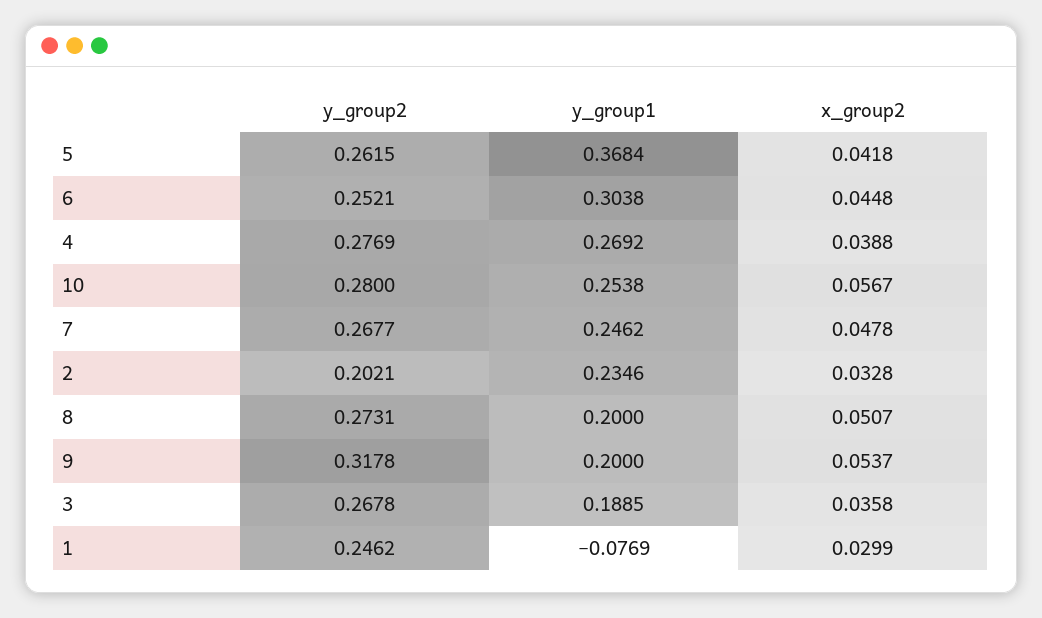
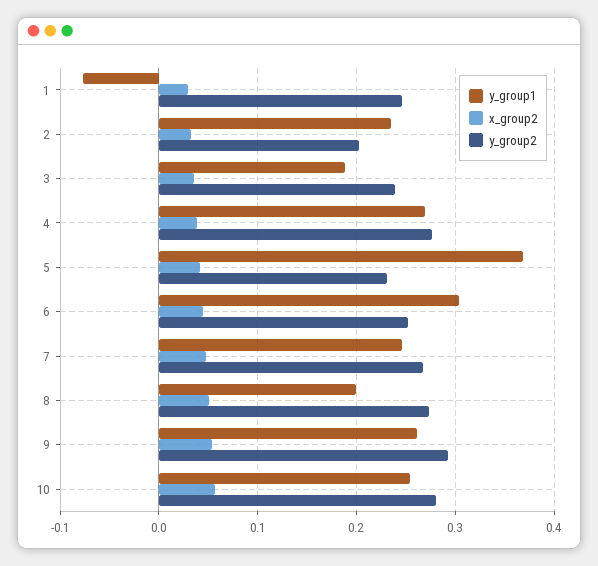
y_group2, 5: 0.2615 -> 0.23
y_group2, 9: 0.3178 -> 0.29
y_group1, 9: 0.2 -> 0.26
y_group2, 3: 0.2678 -> 0.24

